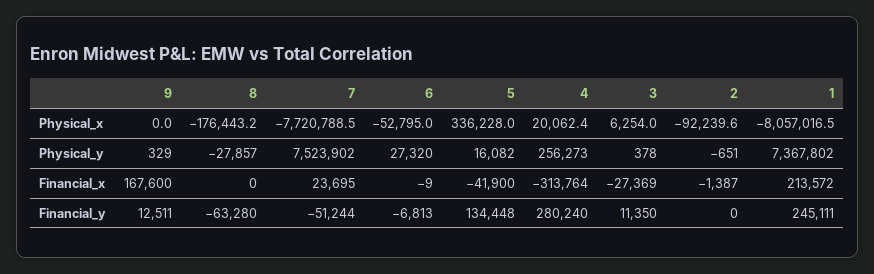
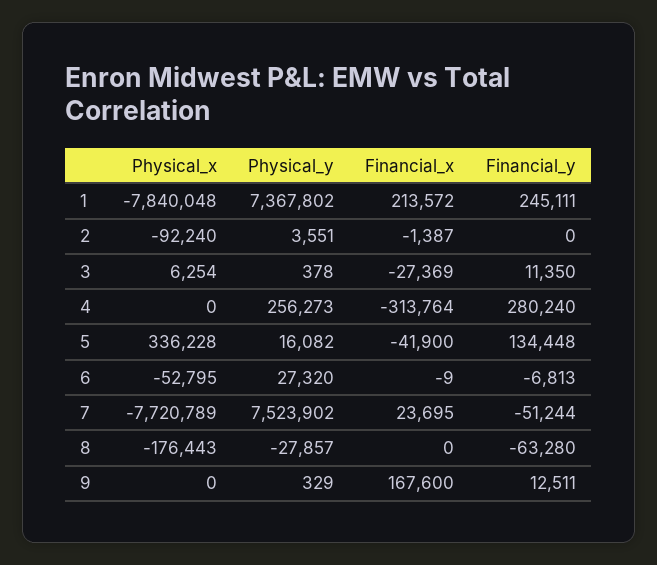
4, Physical_x: 20062.4 -> 0
1, Physical_x: -8057016.5 -> -7840048
2, Physical_y: -651 -> 3551

